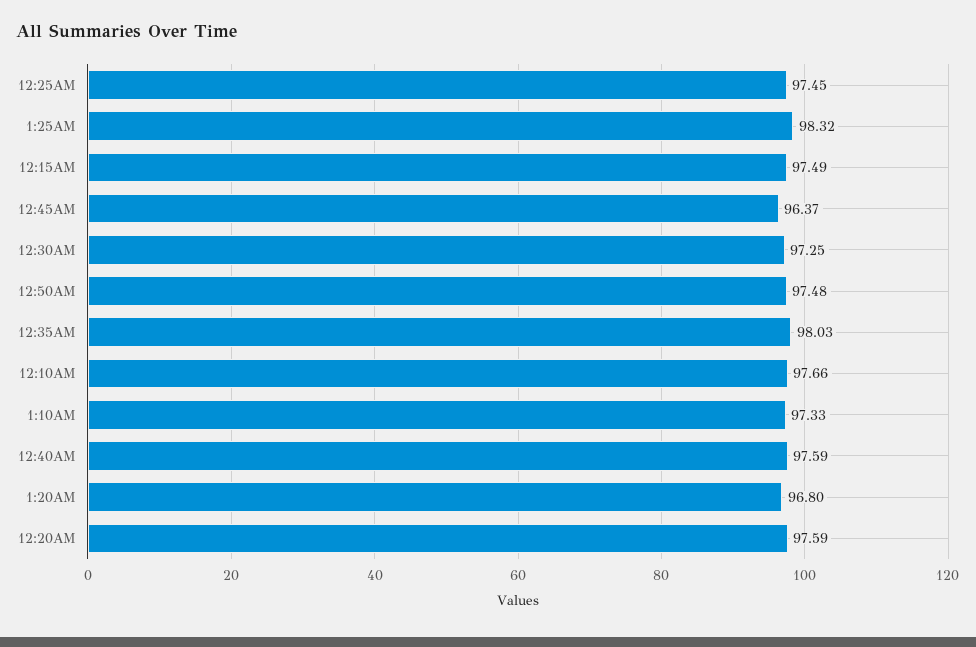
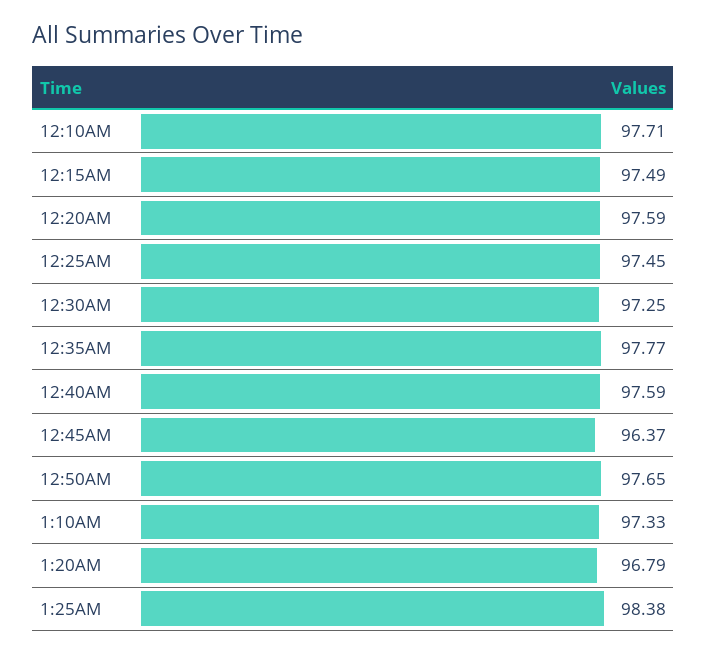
1:25AM: 98.32 -> 98.38
12:50AM: 97.48 -> 97.65
12:35AM: 98.03 -> 97.77
12:10AM: 97.66 -> 97.71
1:20AM: 96.8 -> 96.79

